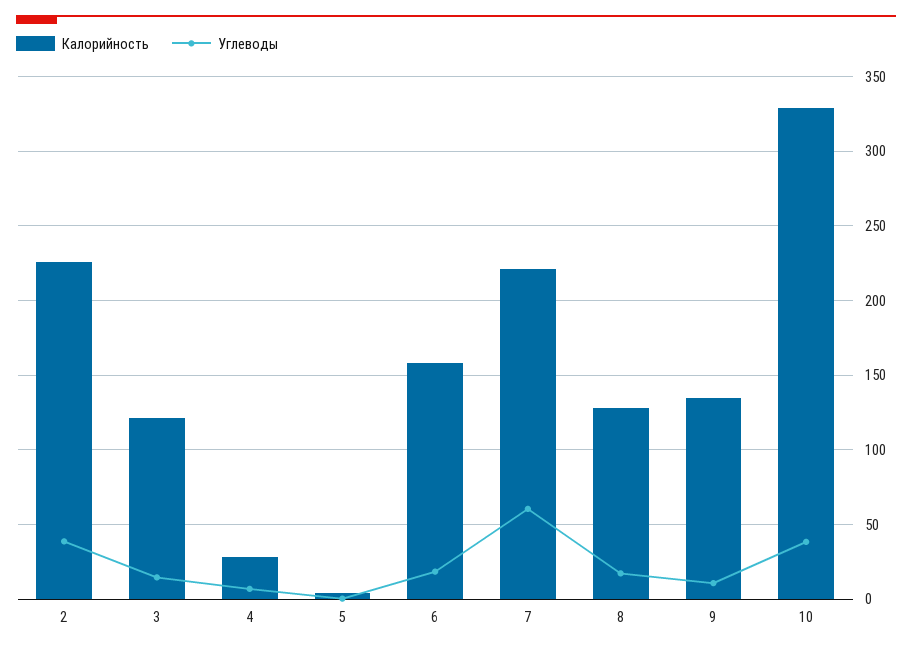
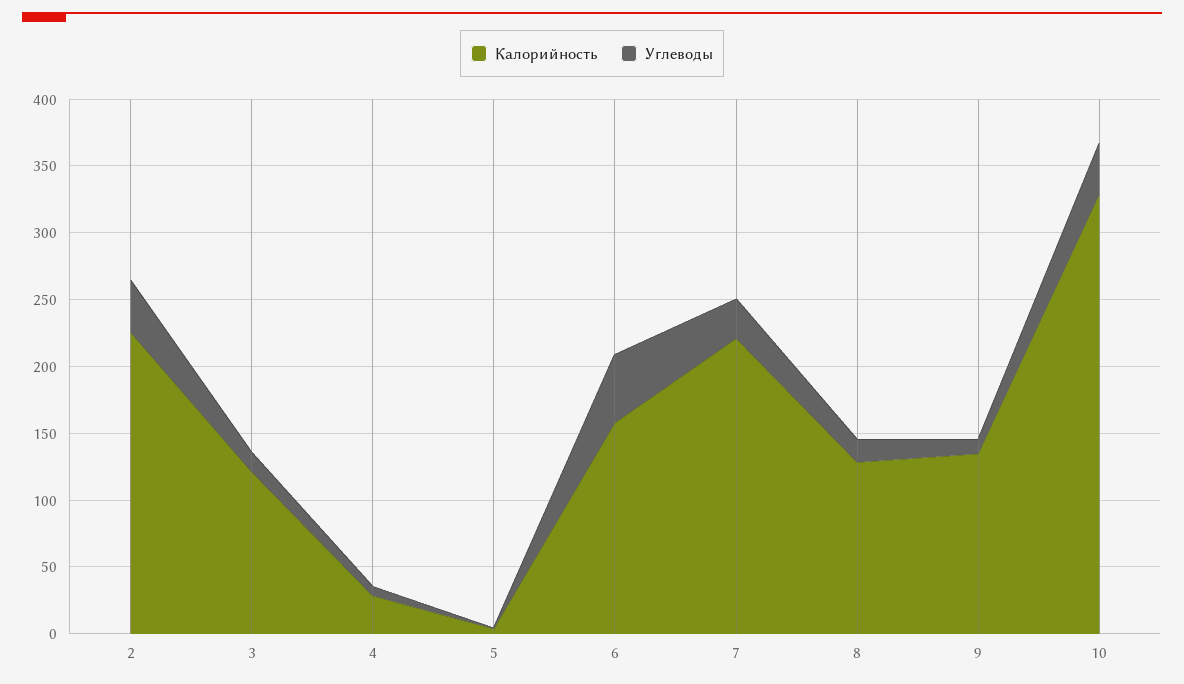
Углеводы, 6: 20 -> 50
Углеводы, 7: 60 -> 30

